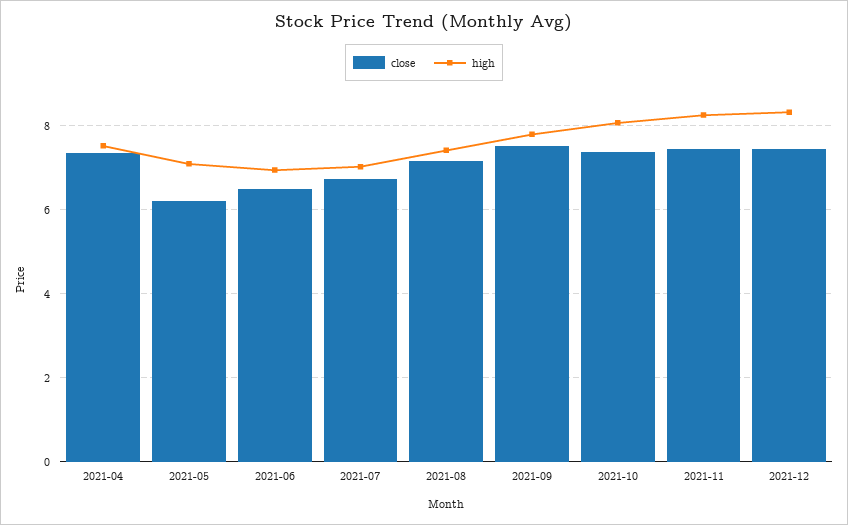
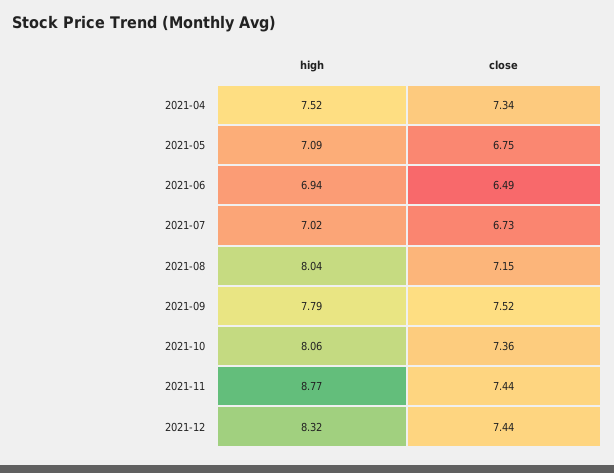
close, 2021-05: 6.2 -> 6.75
high, 2021-08: 7.4 -> 8.04
high, 2021-11: 8.2 -> 8.77

